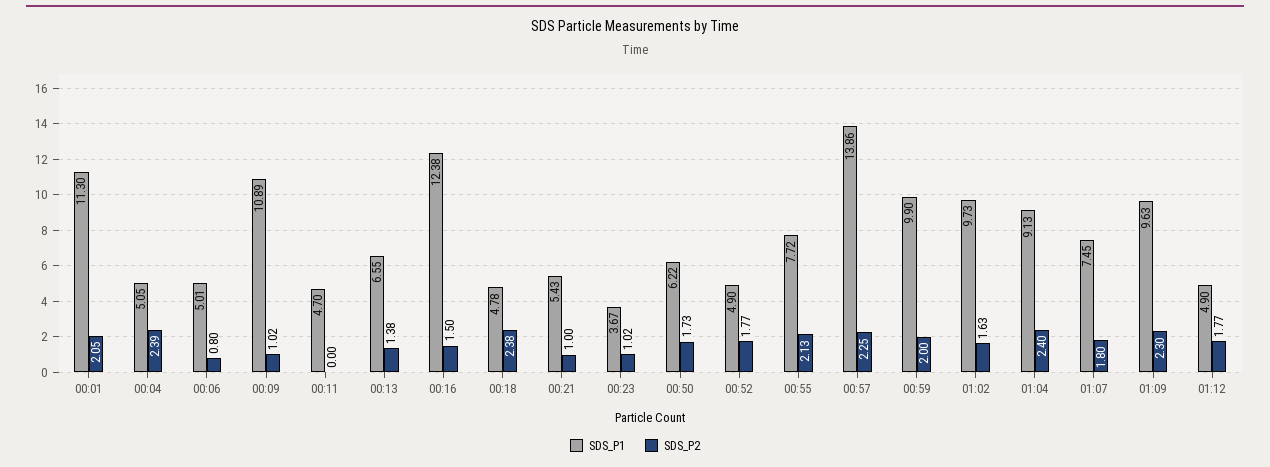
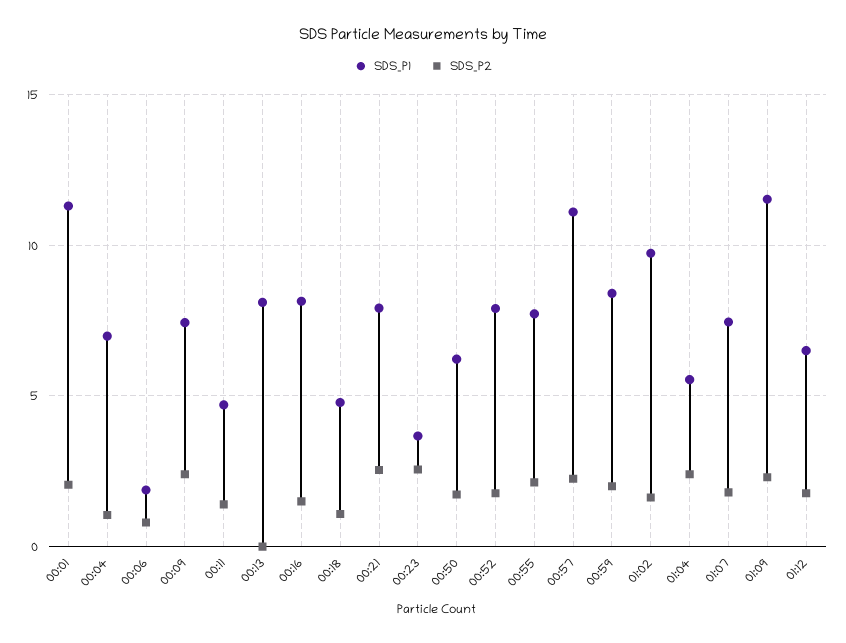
SDS_P1, 00:04: 5.05 -> 7
SDS_P2, 00:04: 2.39 -> 1
SDS_P1, 00:06: 5.01 -> 2
SDS_P1, 00:09: 10.89 -> 7.5
SDS_P2, 00:09: 1.02 -> 2.5
SDS_P2, 00:11: 0 -> 1.5
SDS_P1, 00:13: 6.55 -> 8
SDS_P2, 00:13: 1.38 -> 0
SDS_P1, 00:16: 12.38 -> 8
SDS_P2, 00:18: 2.38 -> 1
SDS_P1, 00:21: 5.43 -> 8
SDS_P2, 00:21: 1 -> 2.5
SDS_P2, 00:23: 1.02 -> 2.5
SDS_P1, 00:52: 4.9 -> 8
SDS_P1, 00:57: 13.86 -> 11
SDS_P1, 00:59: 9.9 -> 8.5
SDS_P1, 01:04: 9.13 -> 5.5
SDS_P1, 01:09: 9.63 -> 11.5
SDS_P1, 01:12: 4.9 -> 6.5

